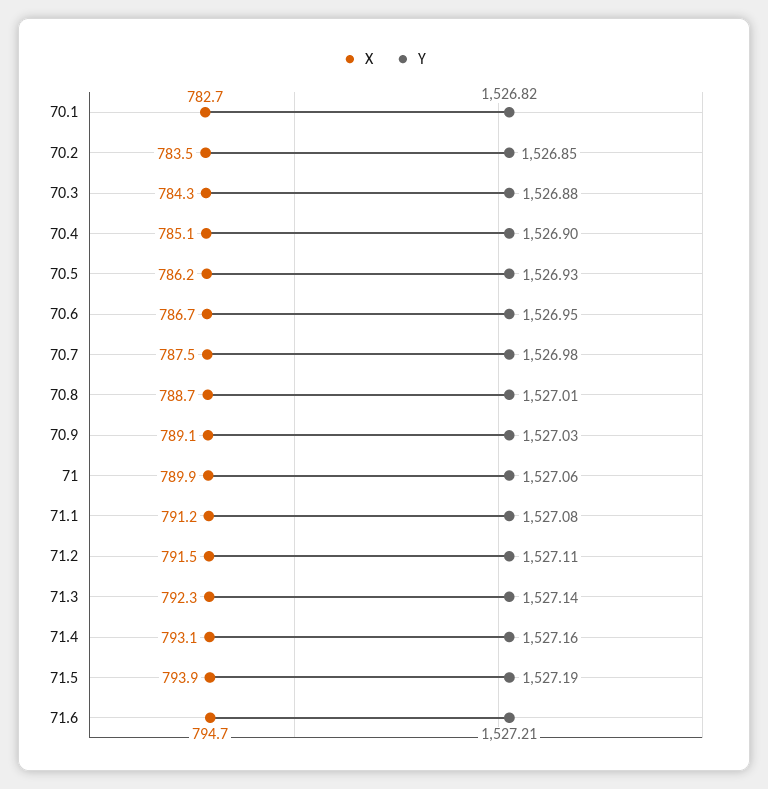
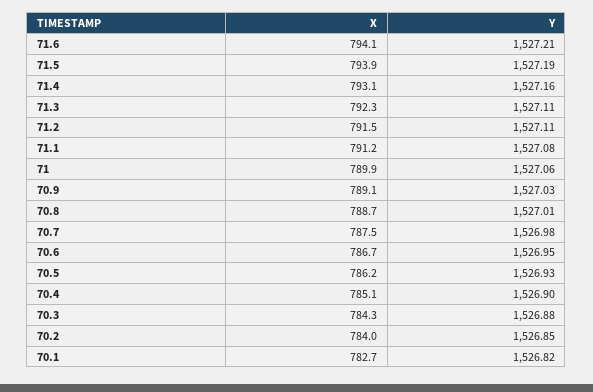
X, 70.2: 783.5 -> 784
Y, 71.3: 1527.14 -> 1527.11
X, 71.6: 794.7 -> 794.1

